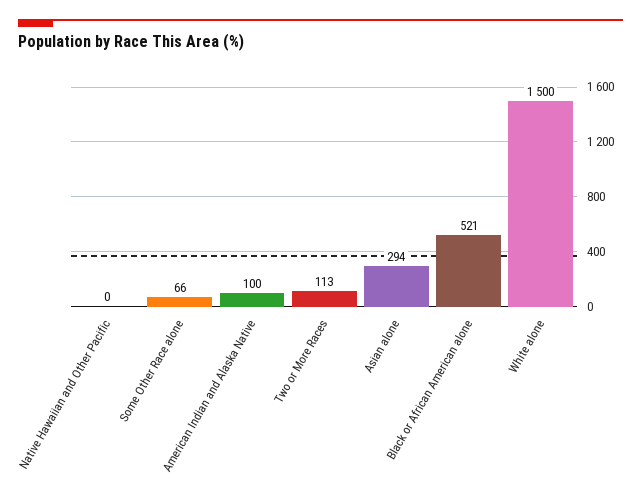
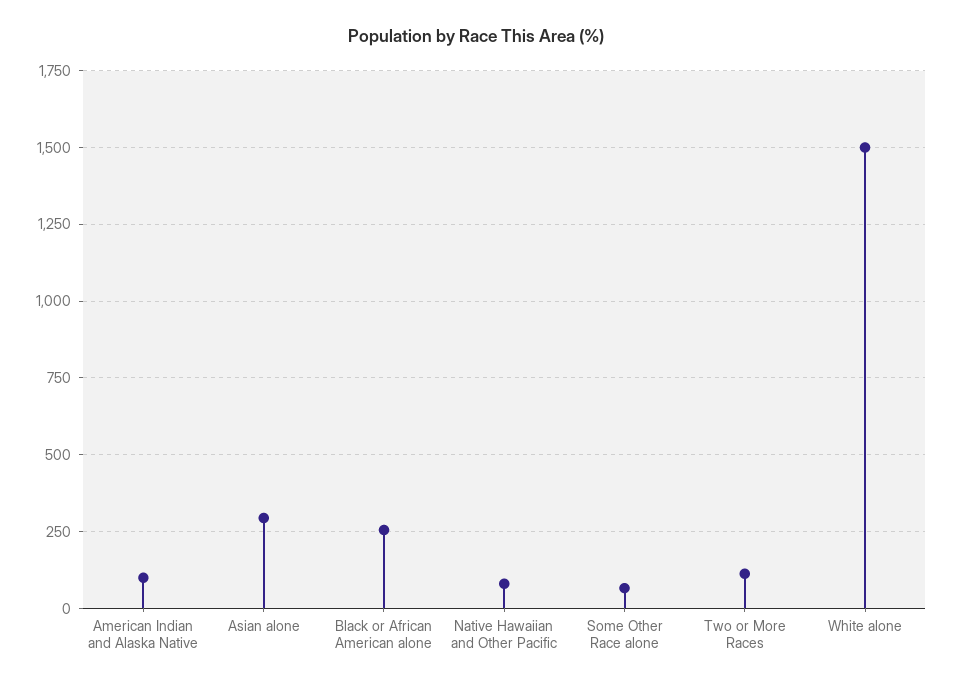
Native Hawaiian and Other Pacific: 0 -> 75
Black or African American alone: 521 -> 250

